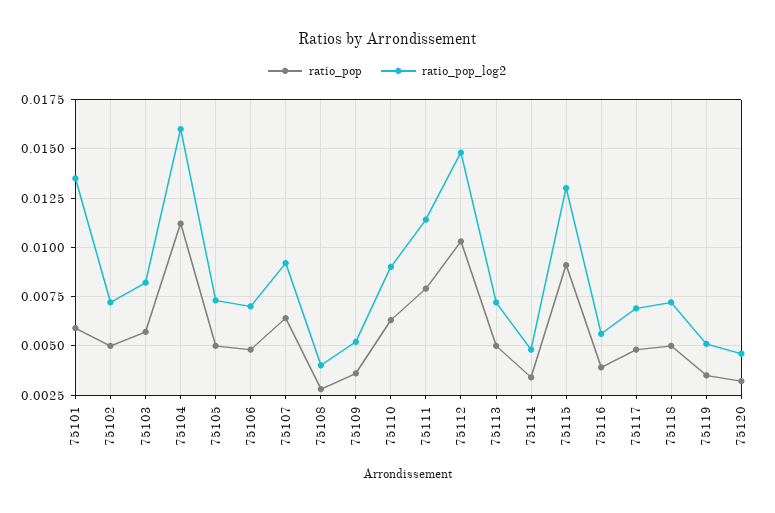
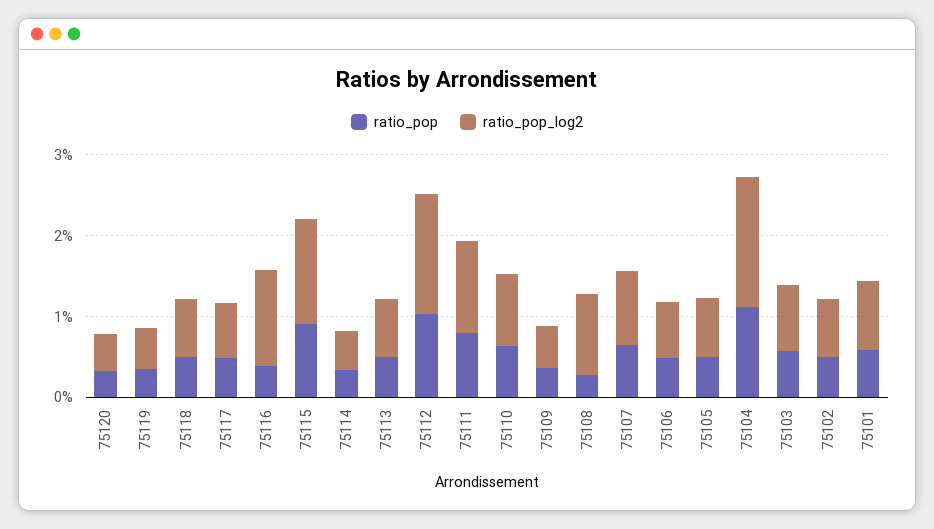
ratio_pop_log2, 75101: 0.0135 -> 0.008
ratio_pop_log2, 75108: 0.004 -> 0.01
ratio_pop_log2, 75116: 0.0055 -> 0.012

